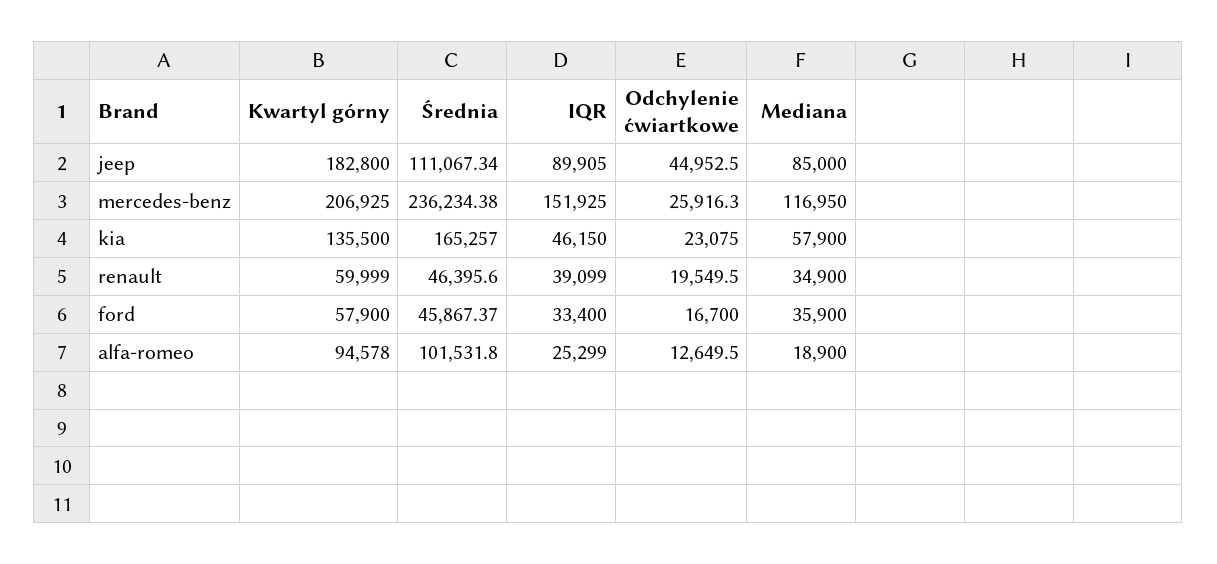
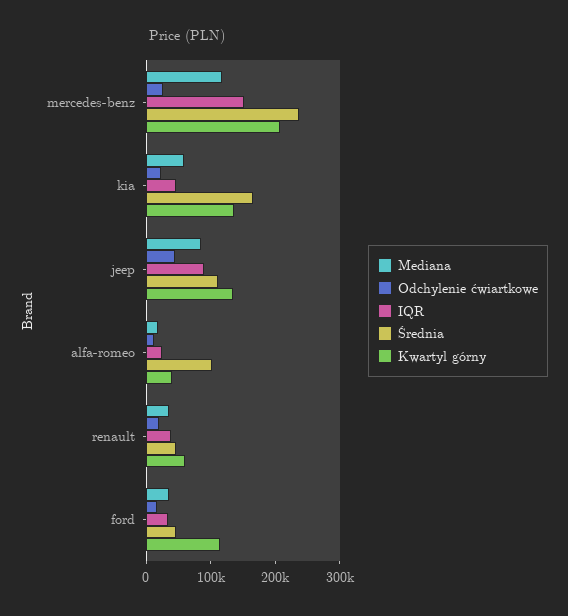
Kwartyl górny, jeep: 182800 -> 140000
Kwartyl górny, ford: 57900 -> 120000
Kwartyl górny, alfa-romeo: 94578 -> 40000

